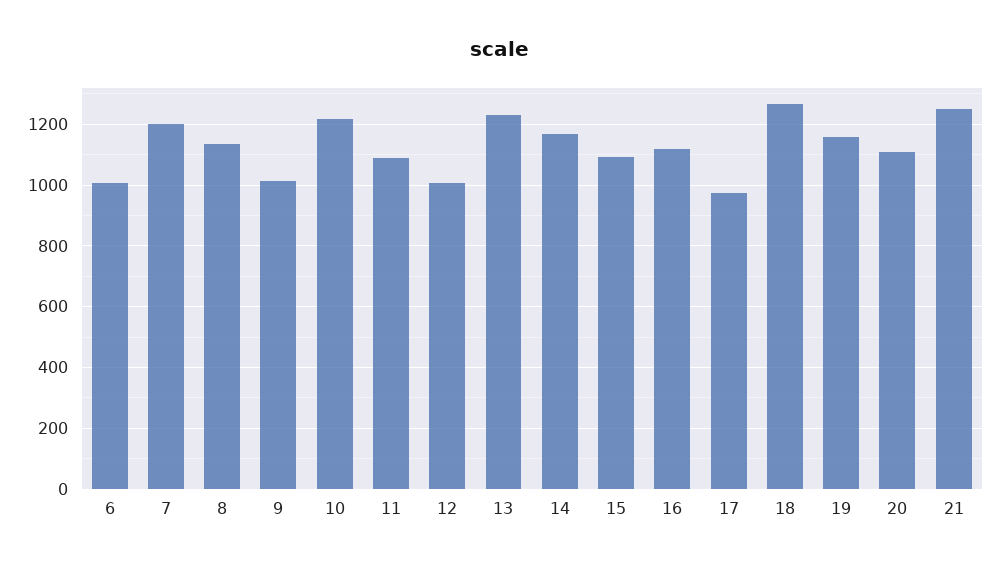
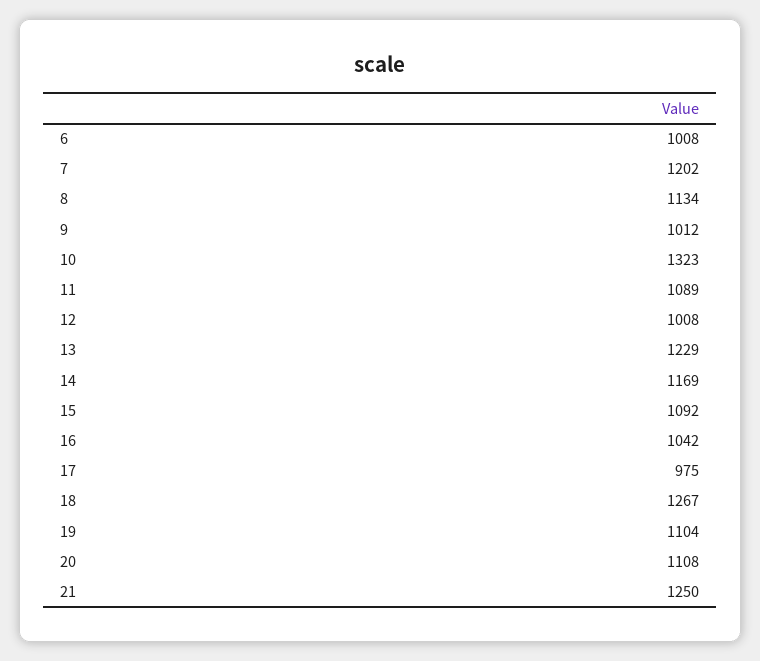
10: 1220 -> 1323
16: 1120 -> 1042
19: 1160 -> 1104

